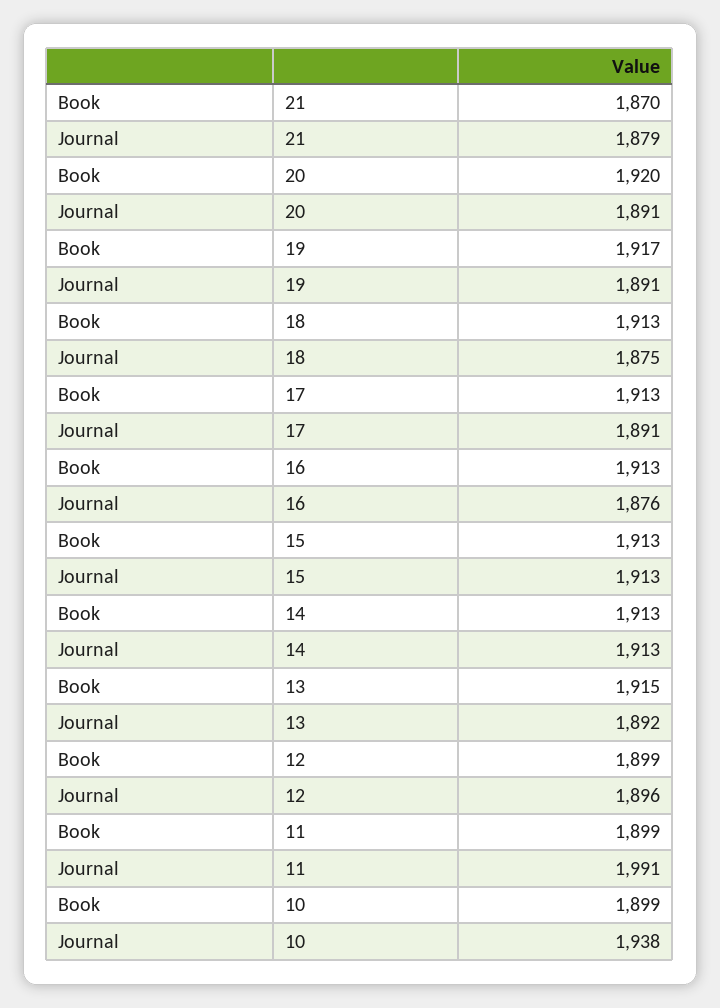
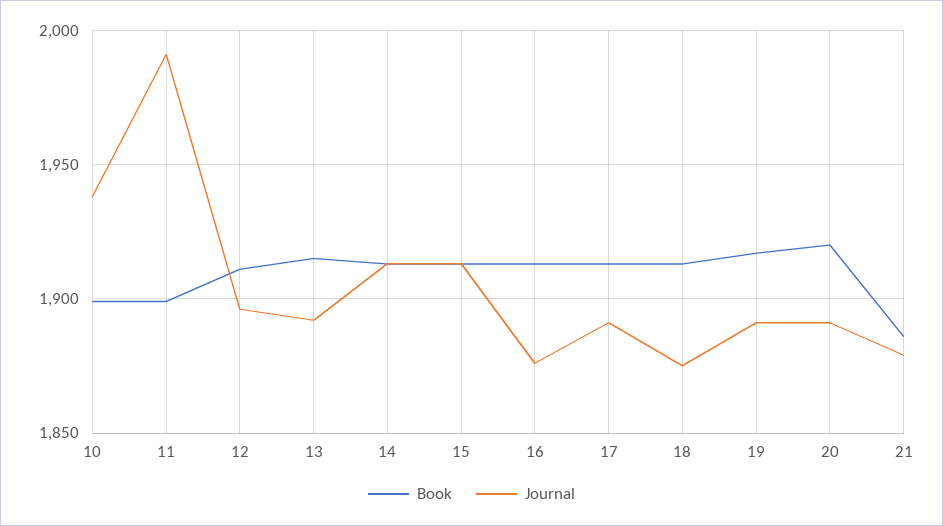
Book, 21: 1870 -> 1885
Book, 12: 1899 -> 1910

